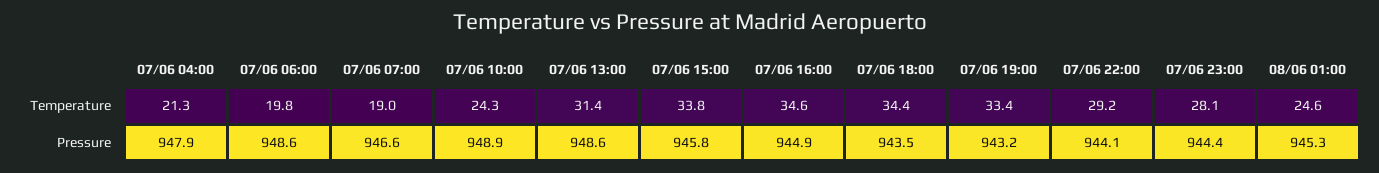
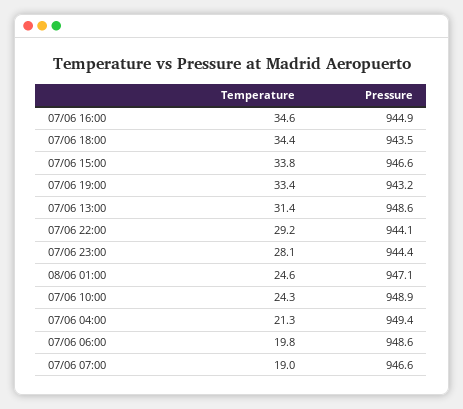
07/06 04:00, Pressure: 947.9 -> 949.4
07/06 15:00, Pressure: 945.8 -> 946.6
08/06 01:00, Pressure: 945.3 -> 947.1

